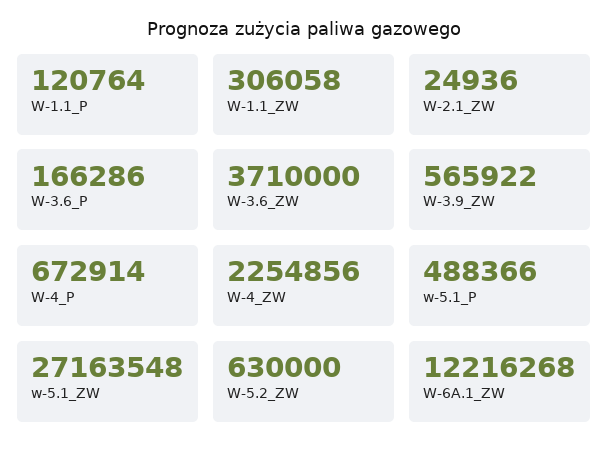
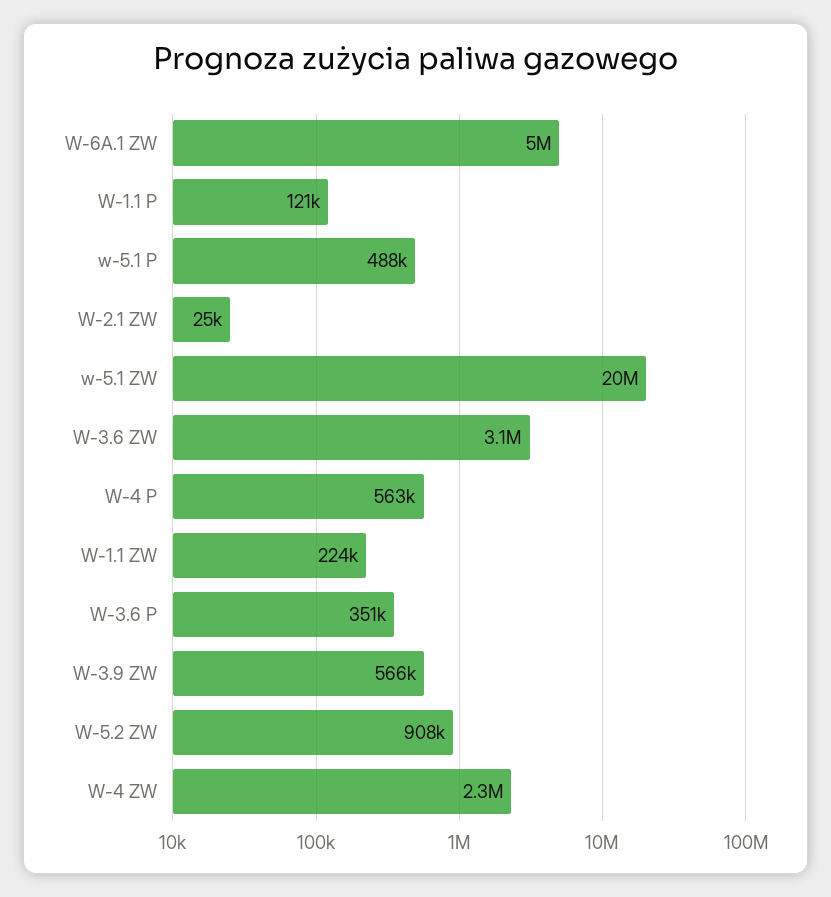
W-1.1_ZW: 306058 -> 224000
W-3.6_P: 166286 -> 351000
W-3.6_ZW: 3710000 -> 3100000
W-4_P: 672914 -> 563000
w-5.1_ZW: 27163548 -> 20000000
W-5.2_ZW: 630000 -> 908000
W-6A.1_ZW: 12216268 -> 5000000

